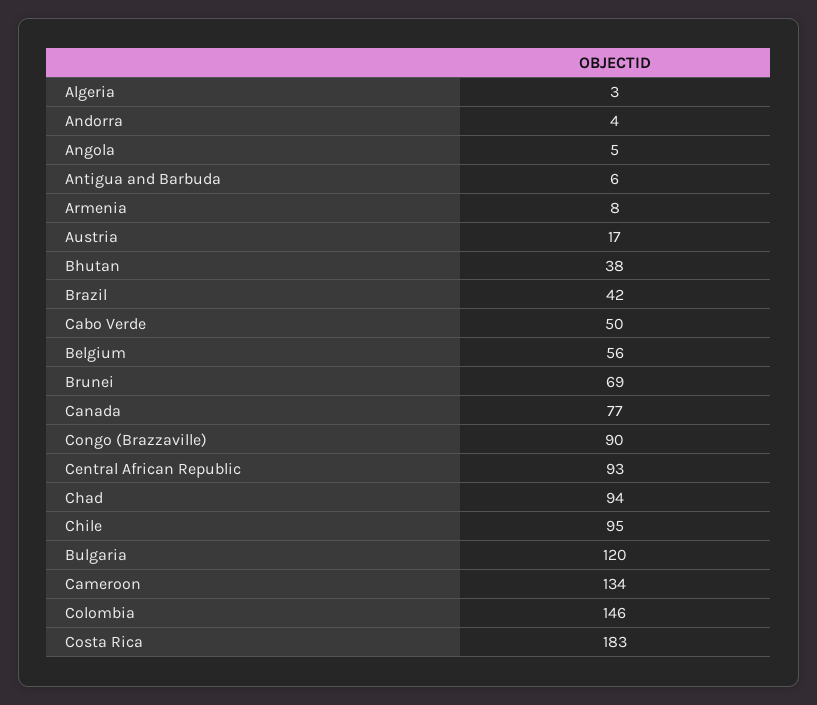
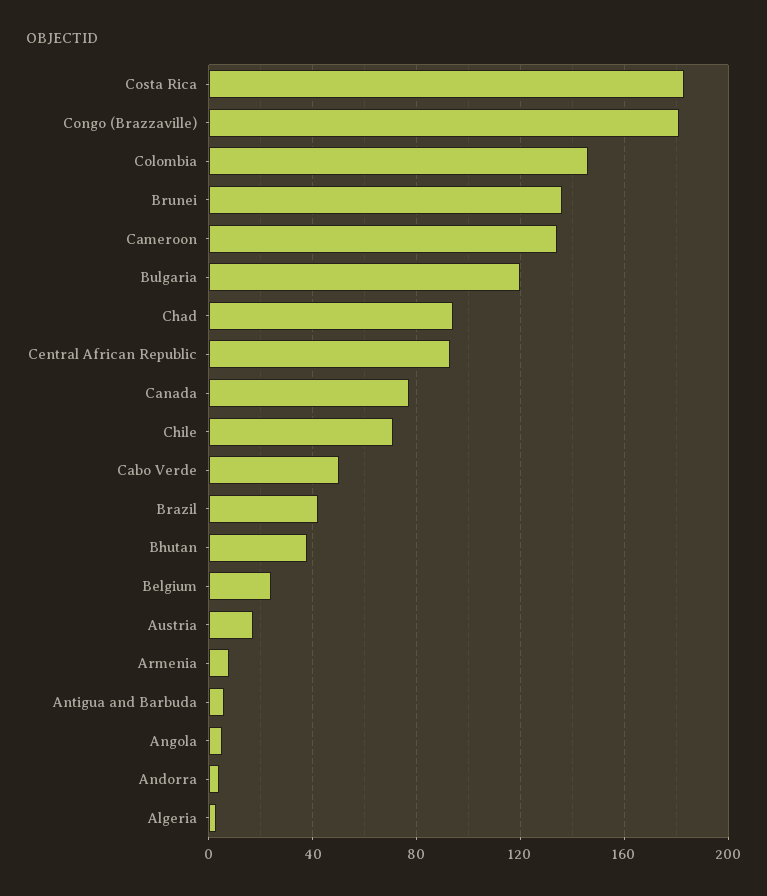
Belgium: 56 -> 25
Brunei: 69 -> 135
Congo (Brazzaville): 90 -> 180
Chile: 95 -> 70

